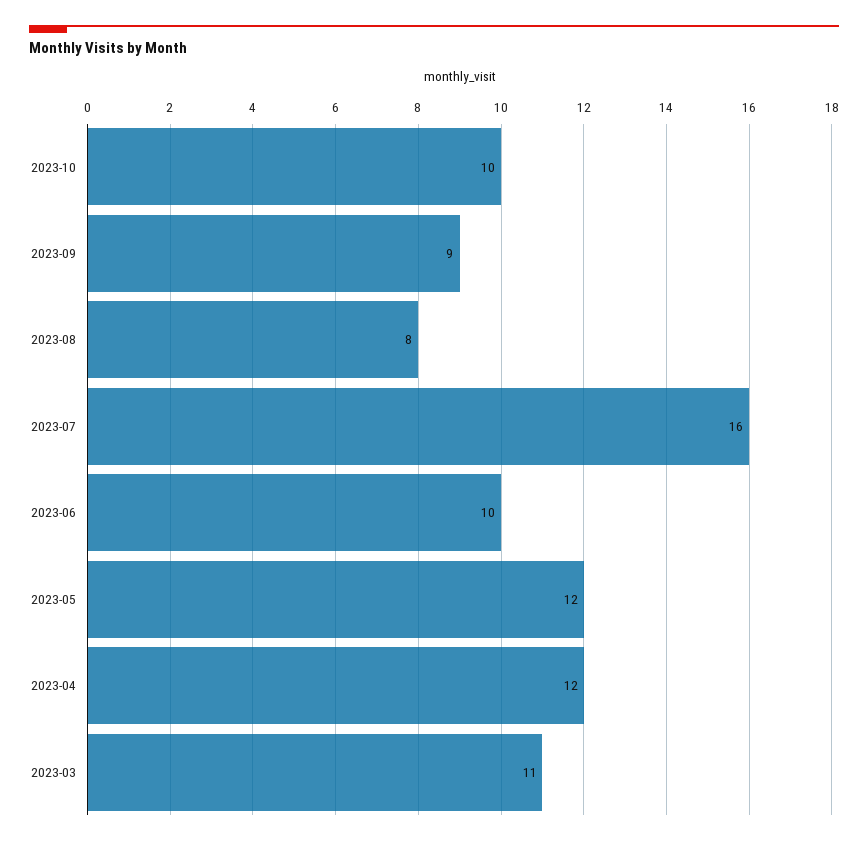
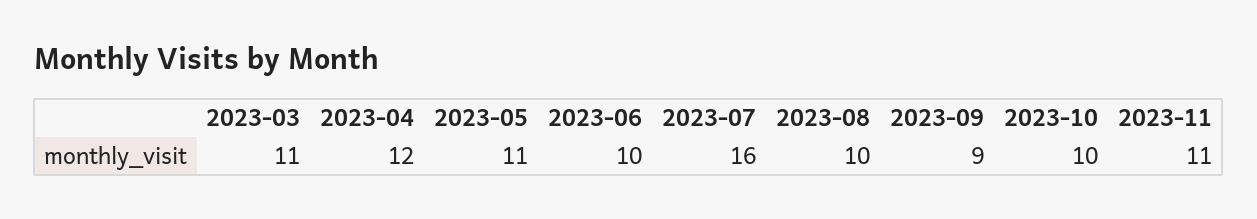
2023-08: 8 -> 10
2023-05: 12 -> 11
2023-11: none -> 11

